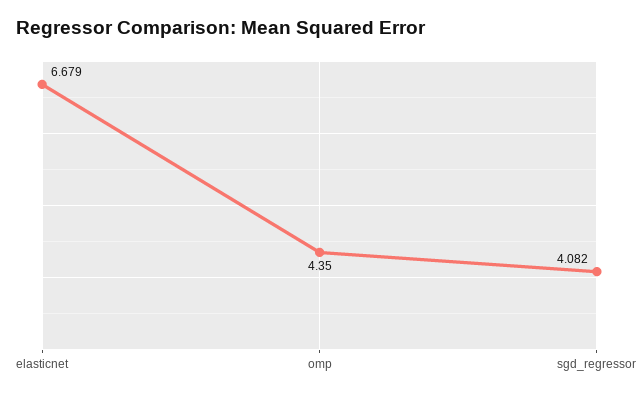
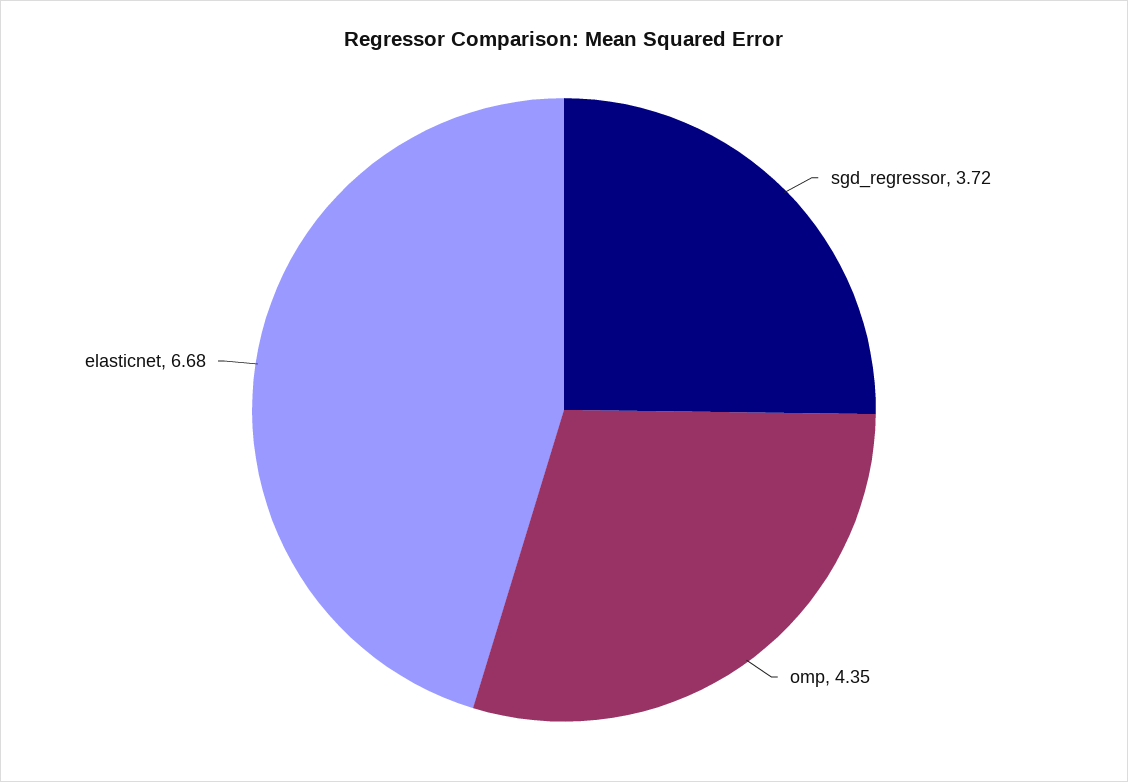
sgd_regressor: 4.082 -> 3.72

